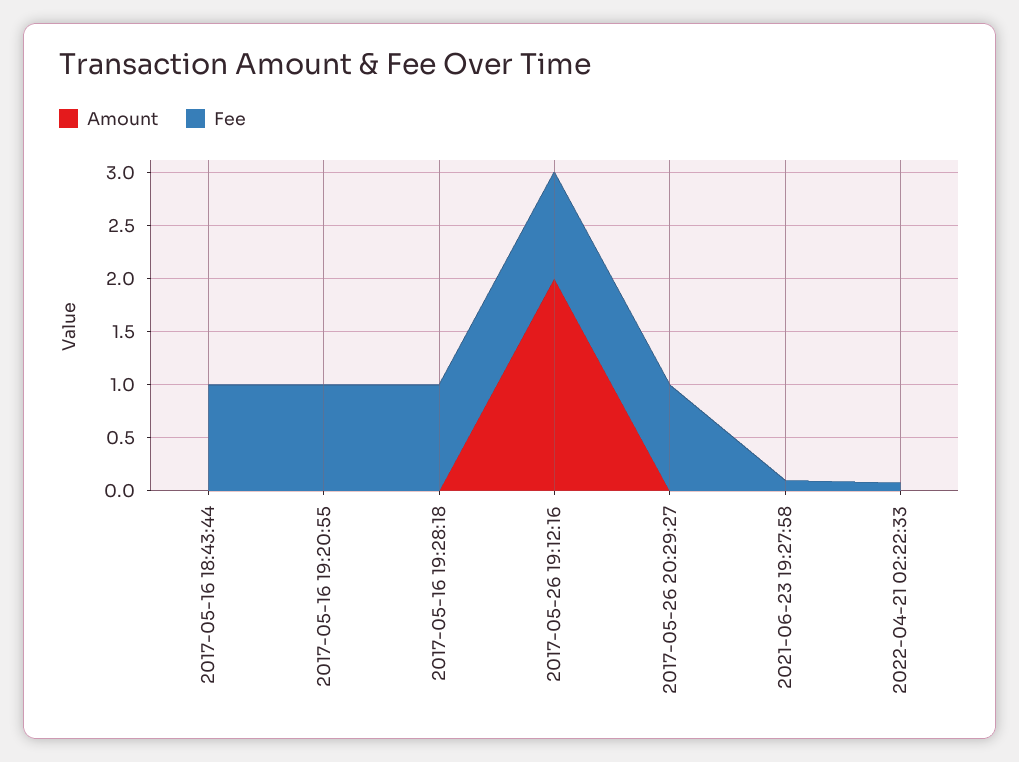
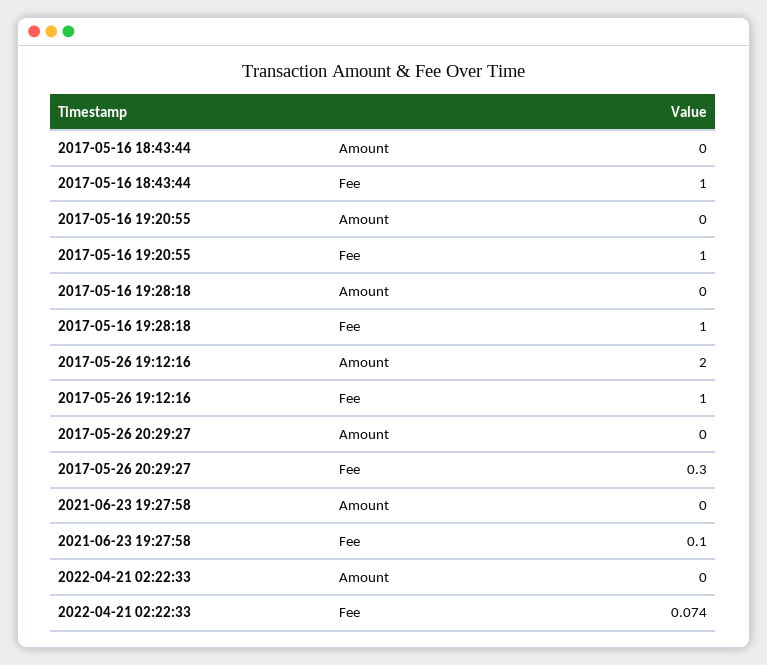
Fee, 2017-05-26 20:29:27: 1 -> 0.3

